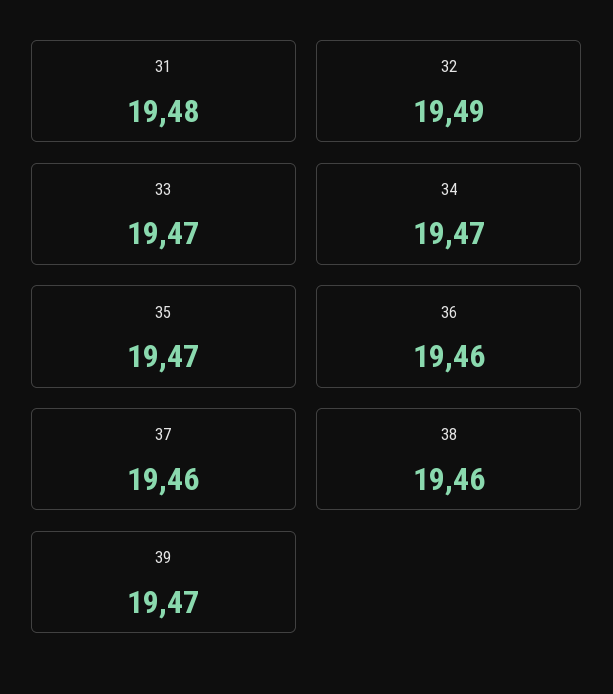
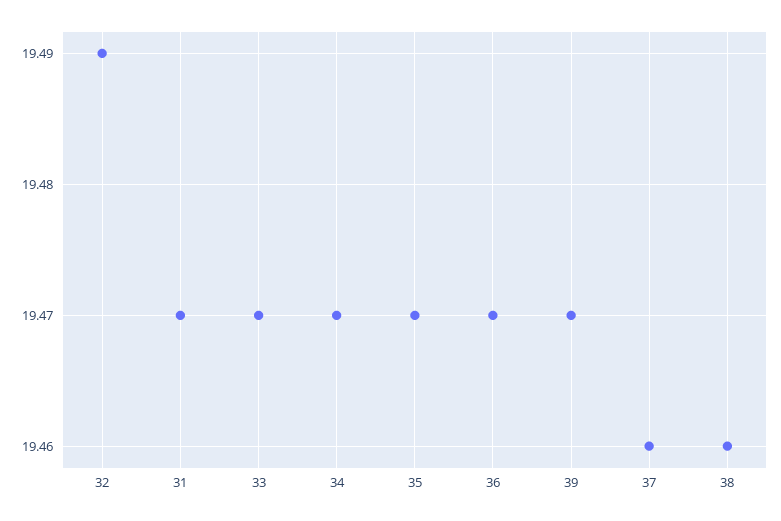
31: 19.48 -> 19.47
36: 19.46 -> 19.47

